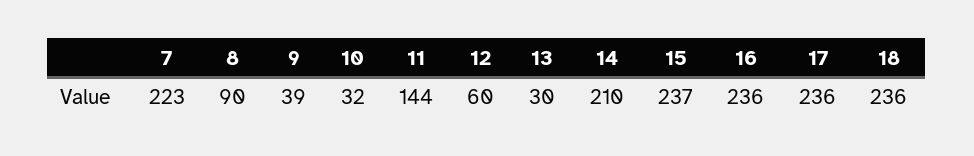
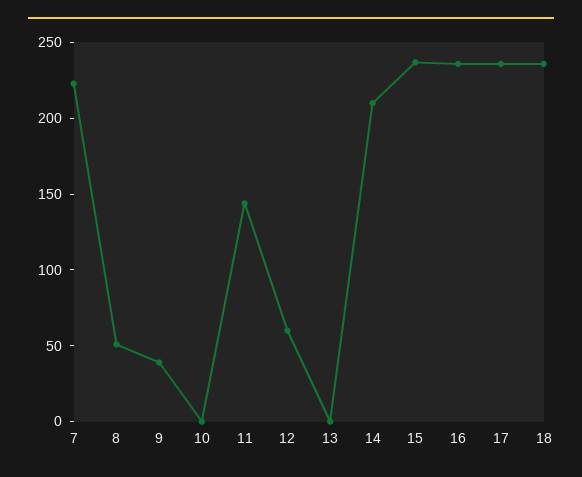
8: 90 -> 50
10: 32 -> 0
13: 30 -> 0

